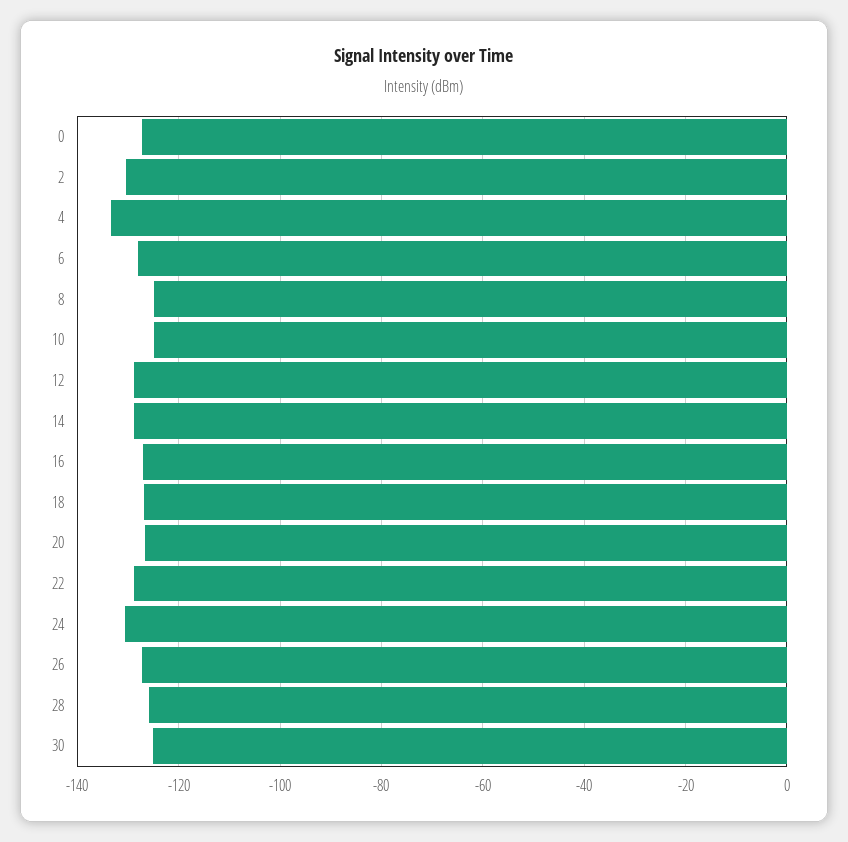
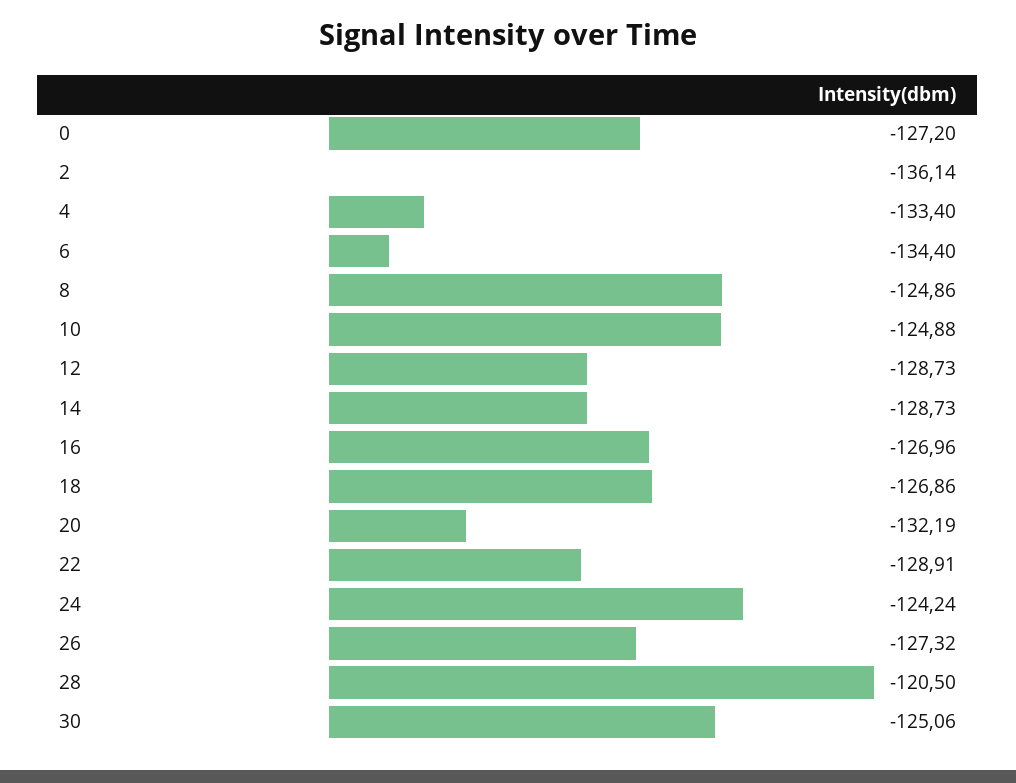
2: -130 -> -136.14
6: -128 -> -134.4
20: -126 -> -132.19
24: -130 -> -124.24
28: -126 -> -120.5

